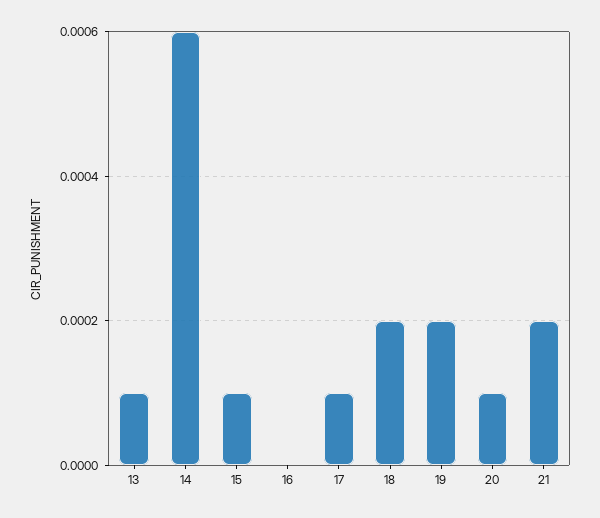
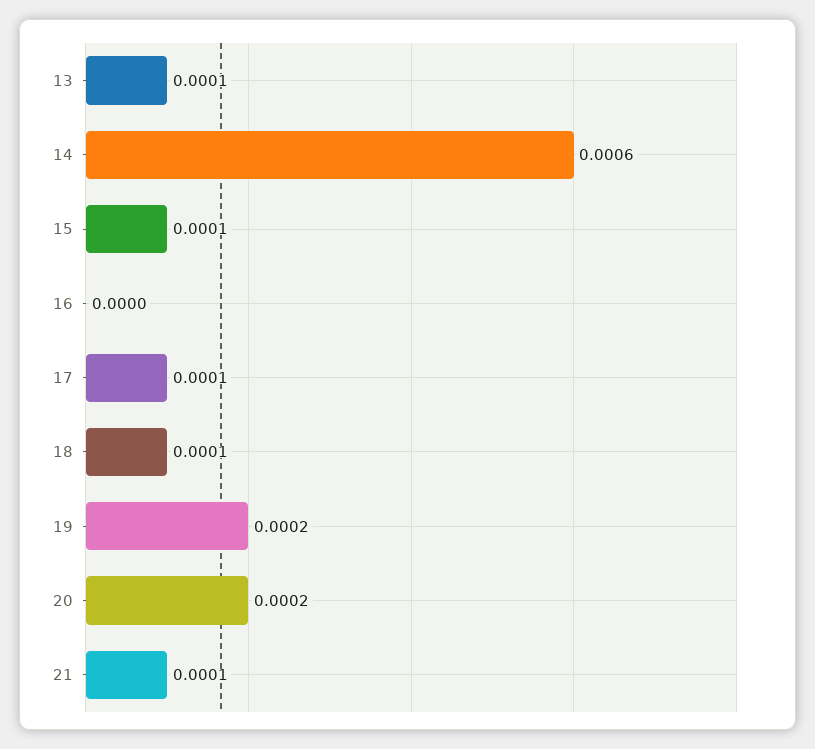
18: 0.0002 -> 0.0001
20: 0.0001 -> 0.0002
21: 0.0002 -> 0.0001

